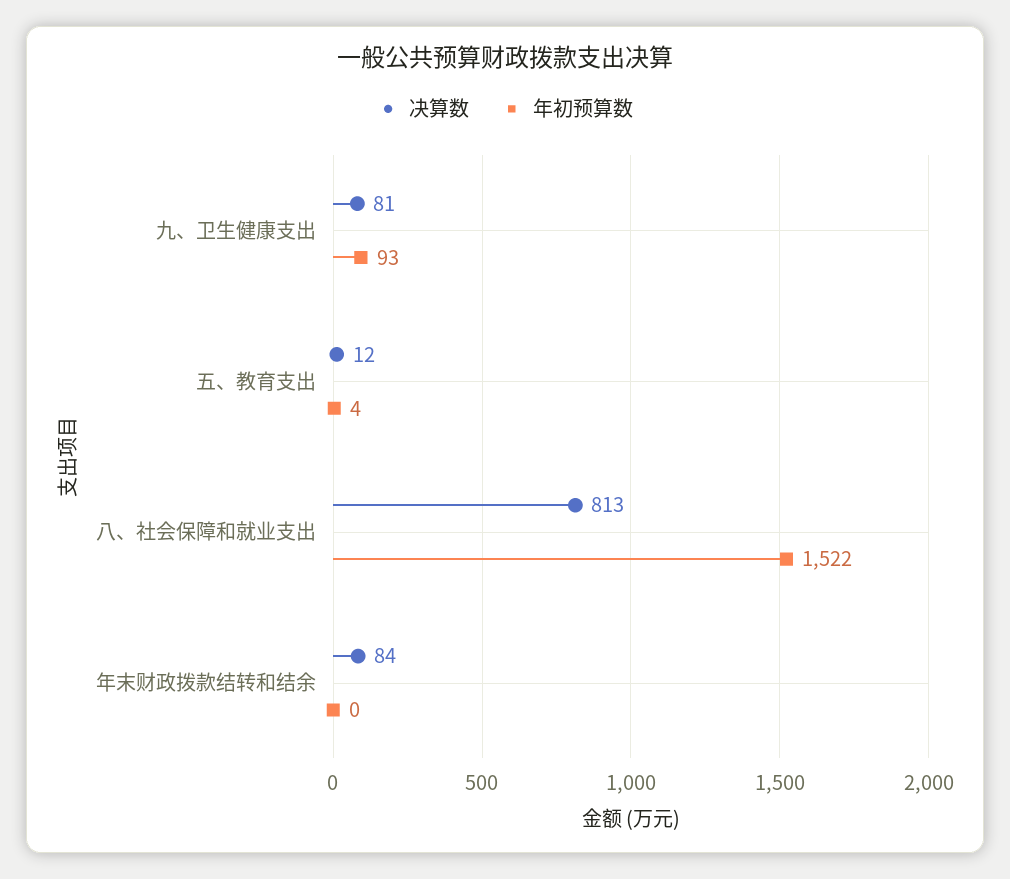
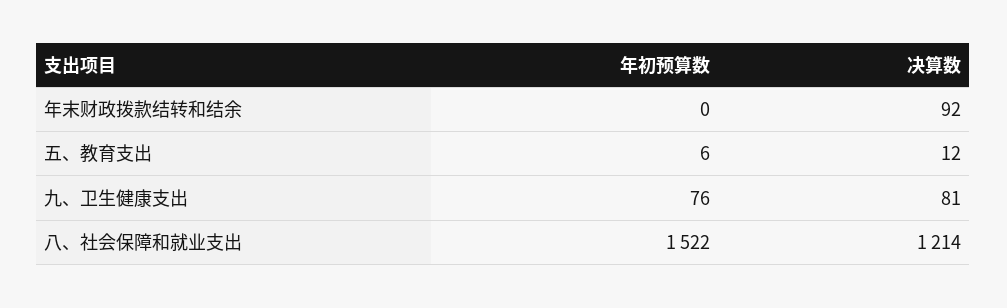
年初预算数, 九、卫生健康支出: 93 -> 76
年初预算数, 五、教育支出: 4 -> 6
决算数, 八、社会保障和就业支出: 813 -> 1214
决算数, 年末财政拨款结转和结余: 84 -> 92

